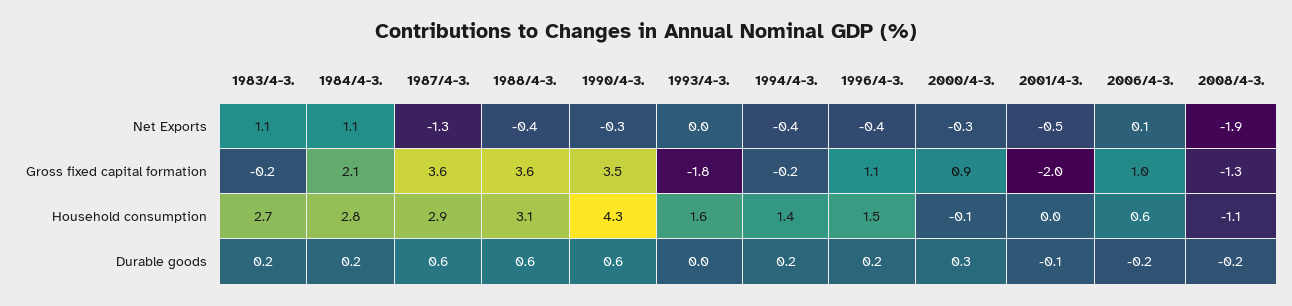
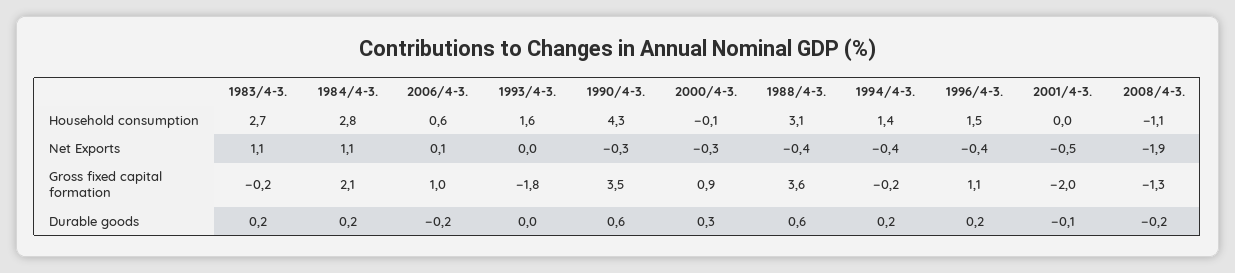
1987/4-3., Net Exports: -1.3 -> none
1987/4-3., Gross fixed capital formation: 3.6 -> none
1987/4-3., Household consumption: 2.9 -> none
1987/4-3., Durable goods: 0.6 -> none

